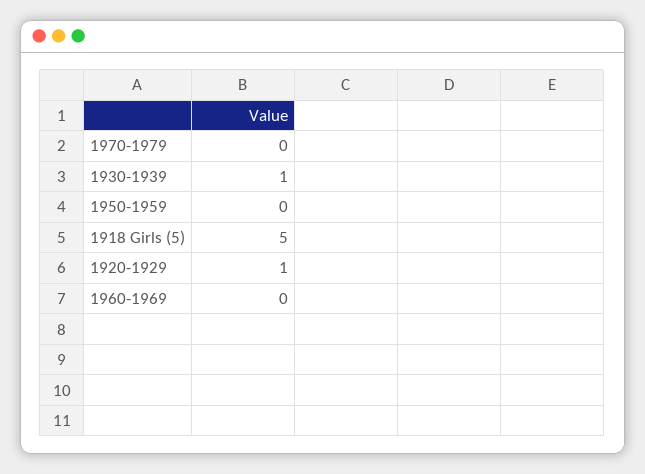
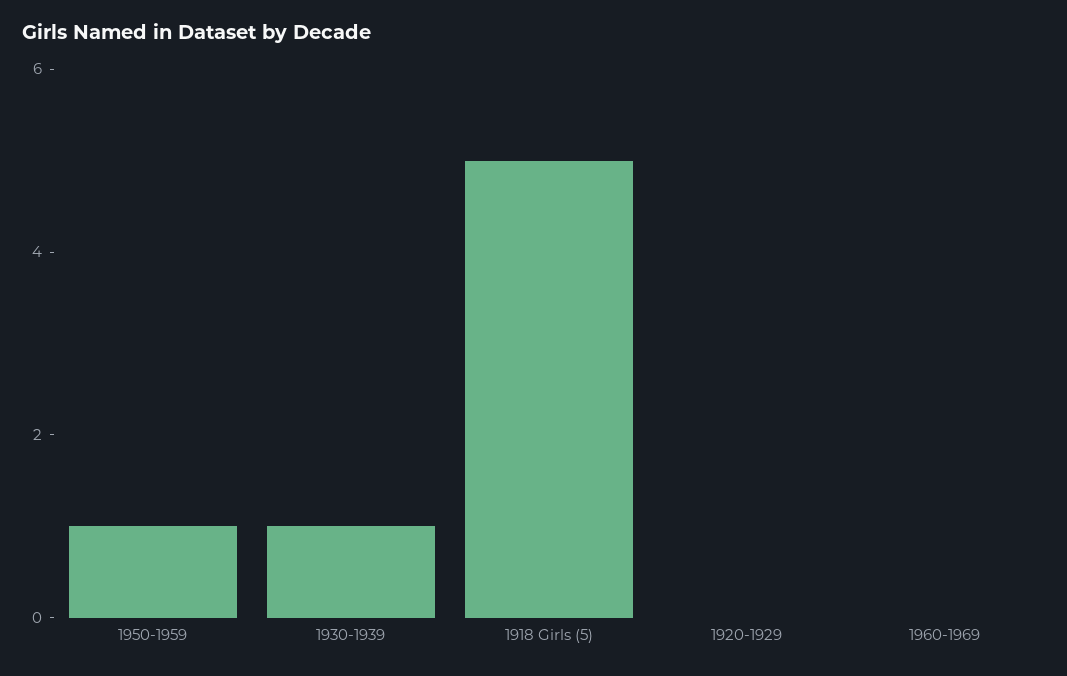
1970-1979: 0 -> none
1950-1959: 0 -> 1
1920-1929: 1 -> 0

